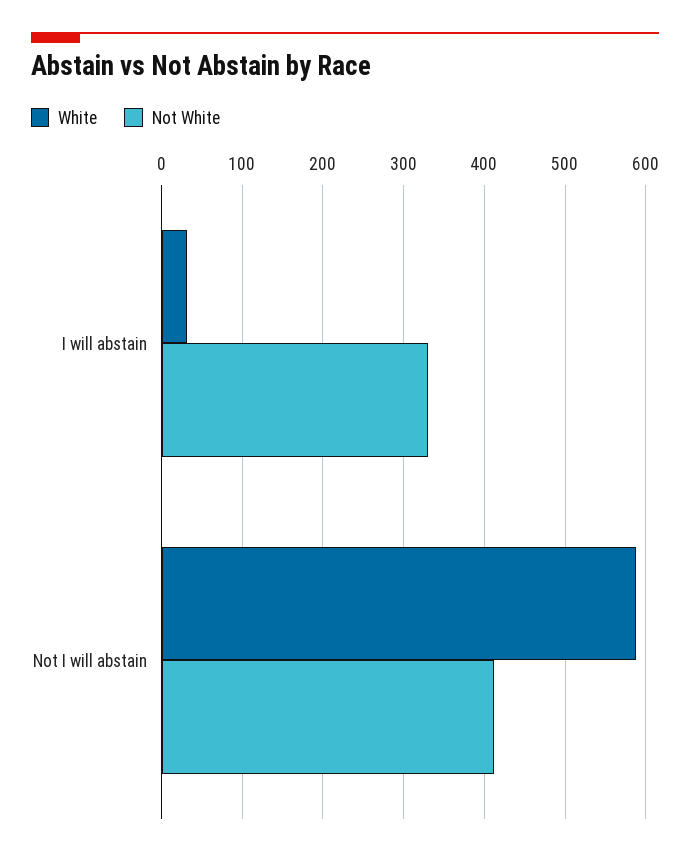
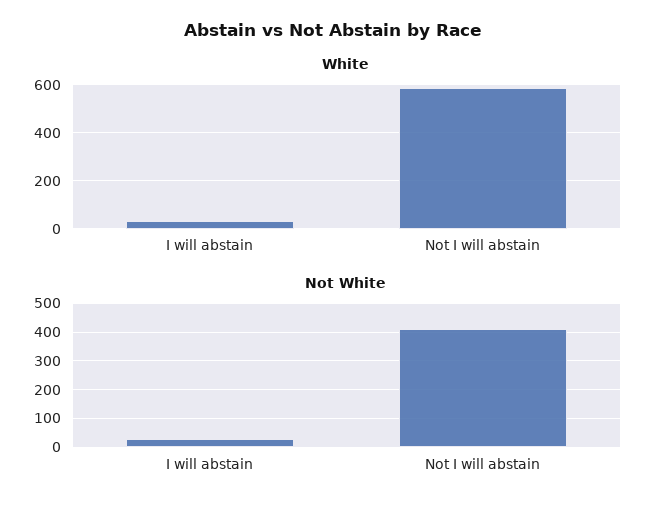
Not White, I will abstain: 330 -> 25

